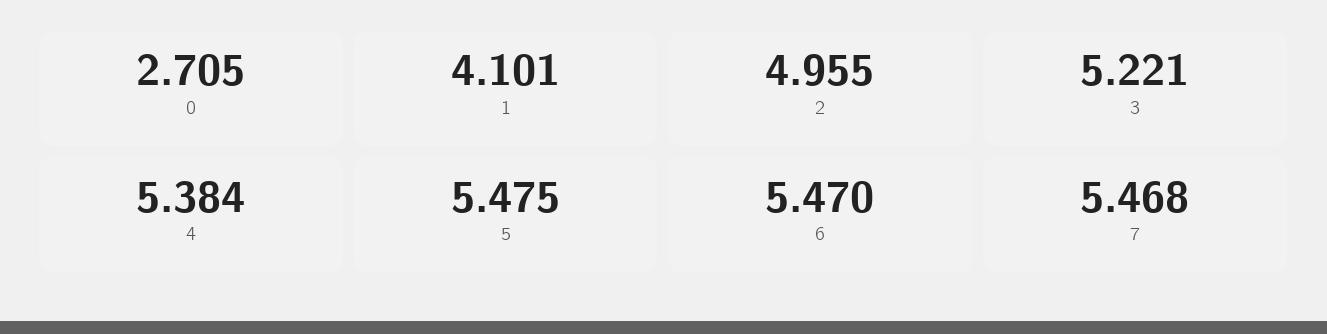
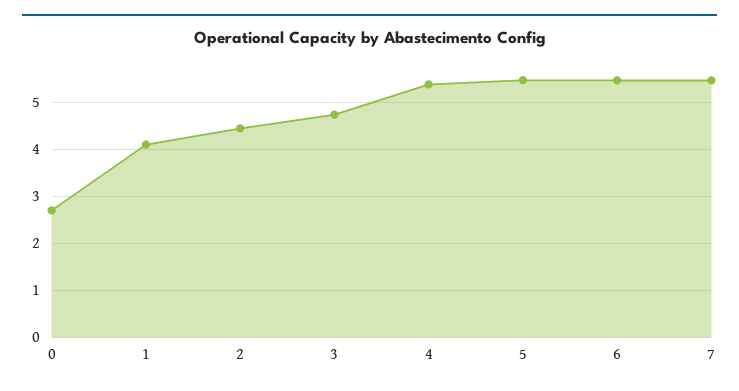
2: 4.955 -> 4.4
3: 5.221 -> 4.8

